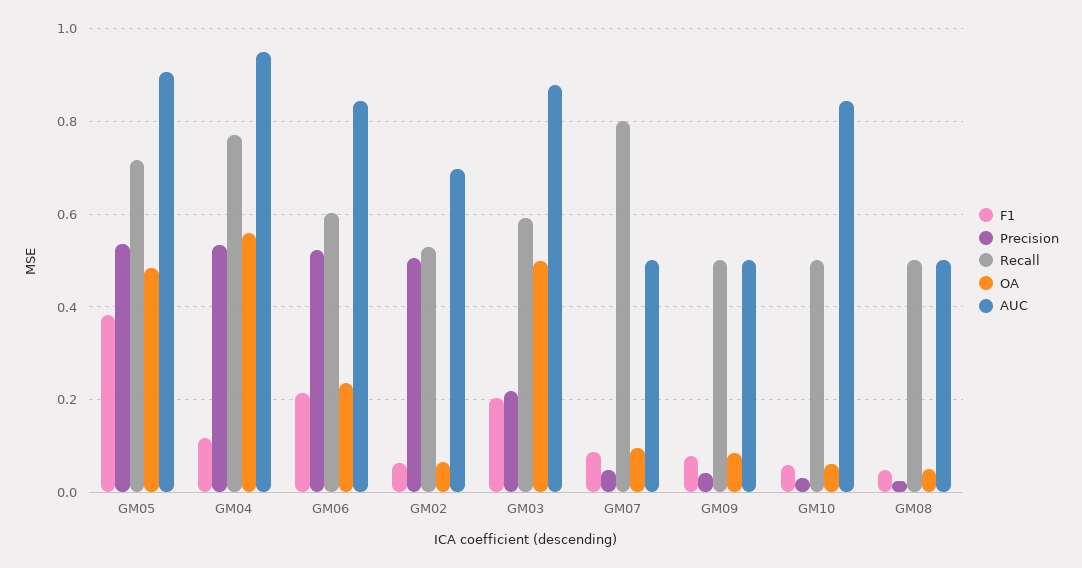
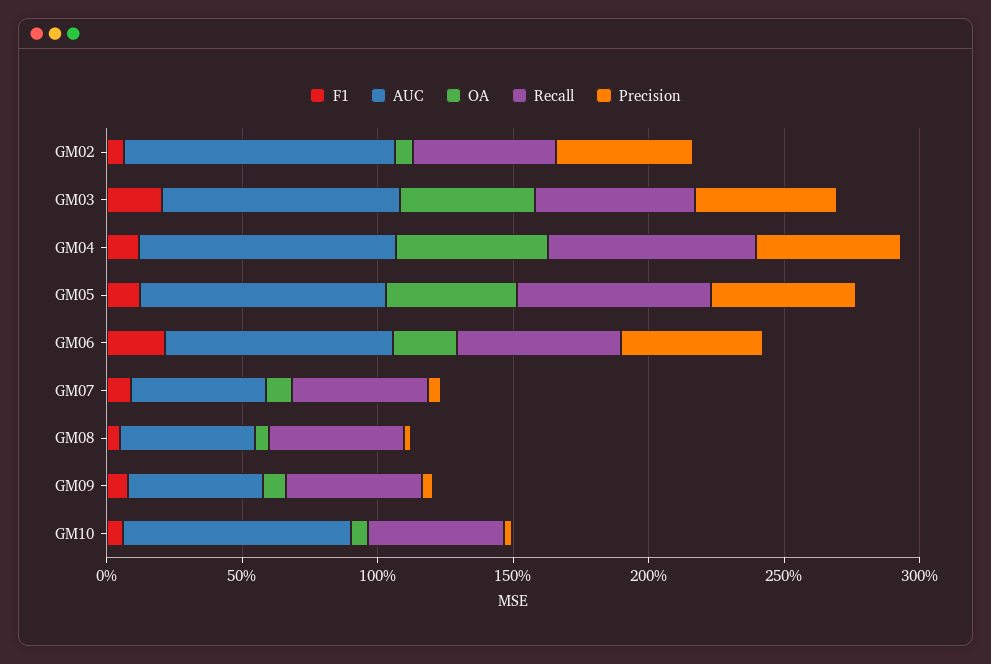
F1, GM05: 0.38 -> 0.1
AUC, GM02: 0.7 -> 1
Precision, GM03: 0.22 -> 0.5
Recall, GM07: 0.8 -> 0.5

